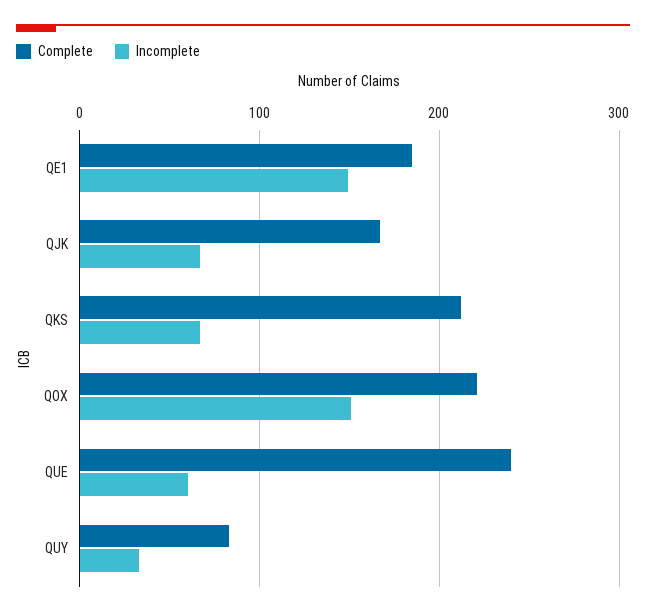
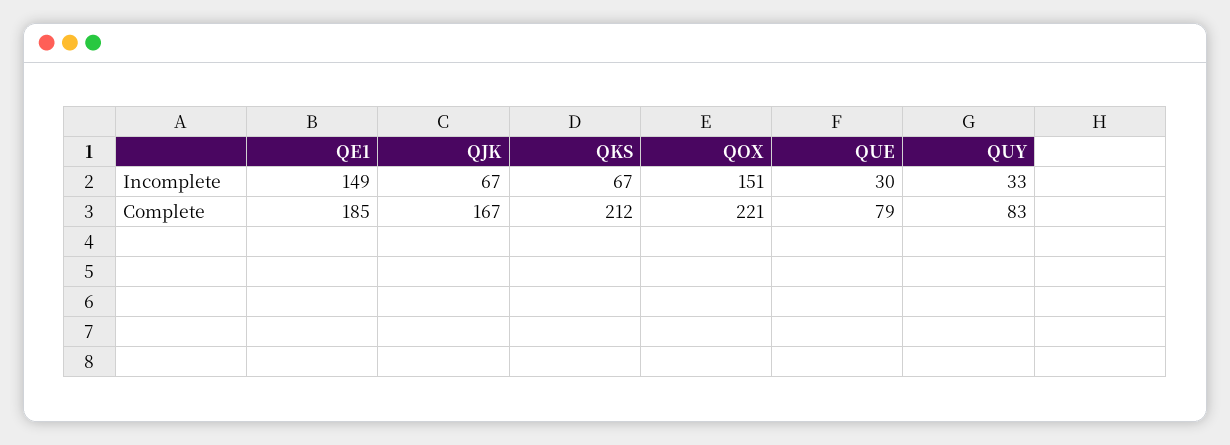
Complete, QUE: 240 -> 79
Incomplete, QUE: 60 -> 30

